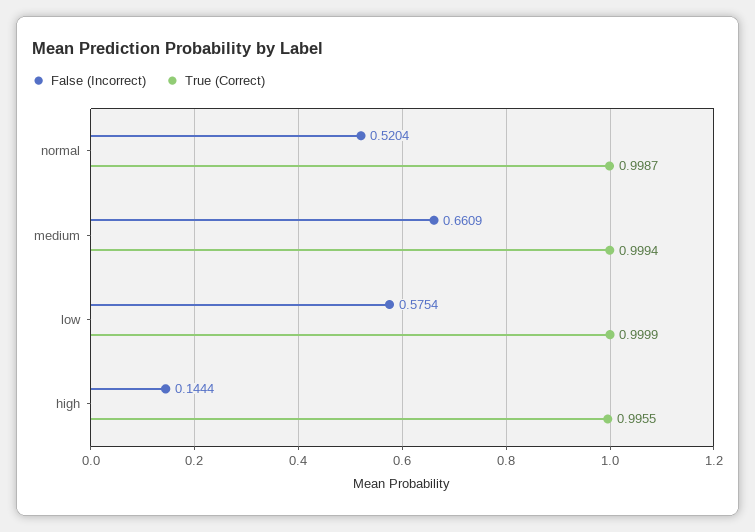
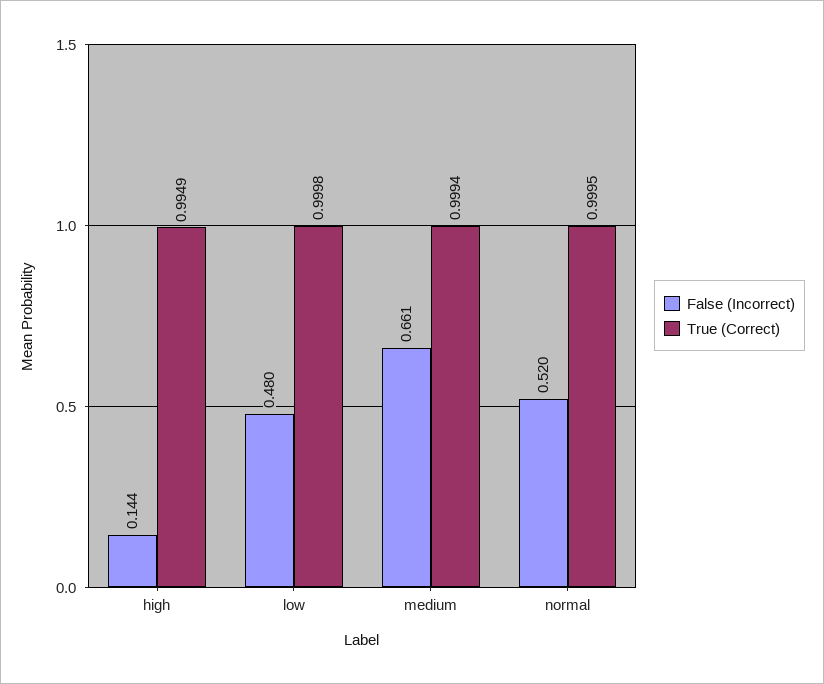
True (Correct), normal: 0.9987 -> 0.9995
False (Incorrect), low: 0.5754 -> 0.48
True (Correct), low: 0.9999 -> 0.9998
True (Correct), high: 0.9955 -> 0.9949

